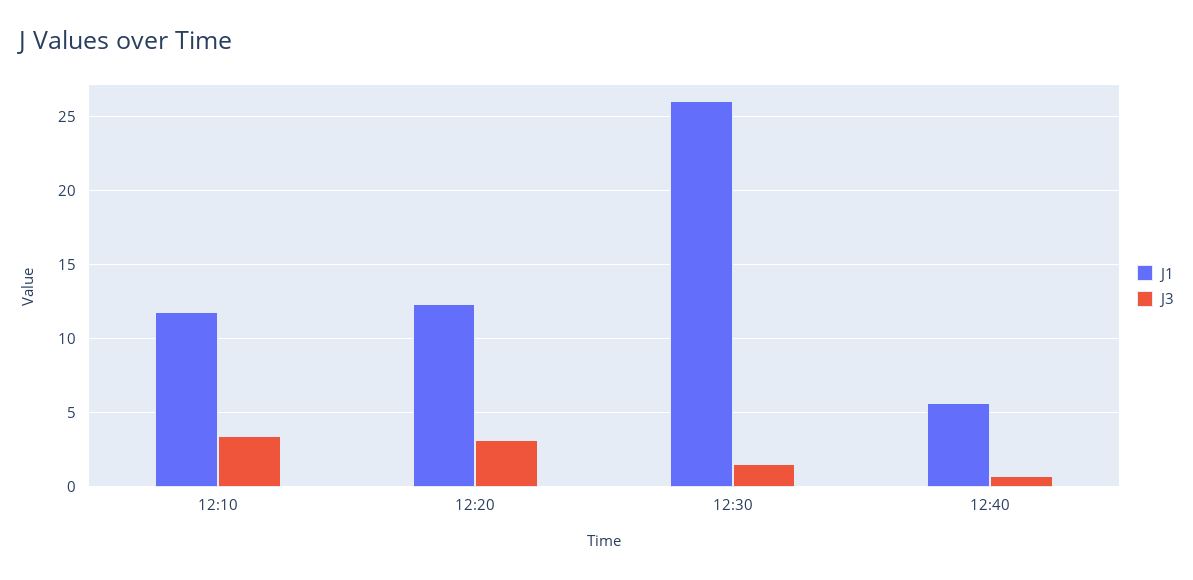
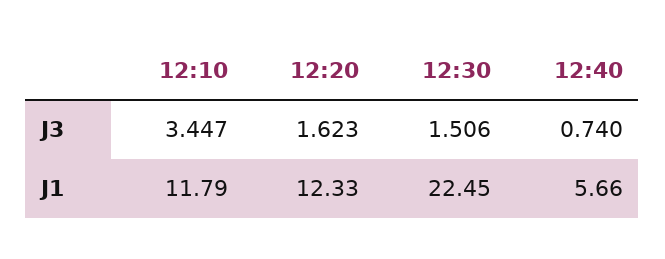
J3, 12:20: 3 -> 1.623
J1, 12:30: 26 -> 22.45

